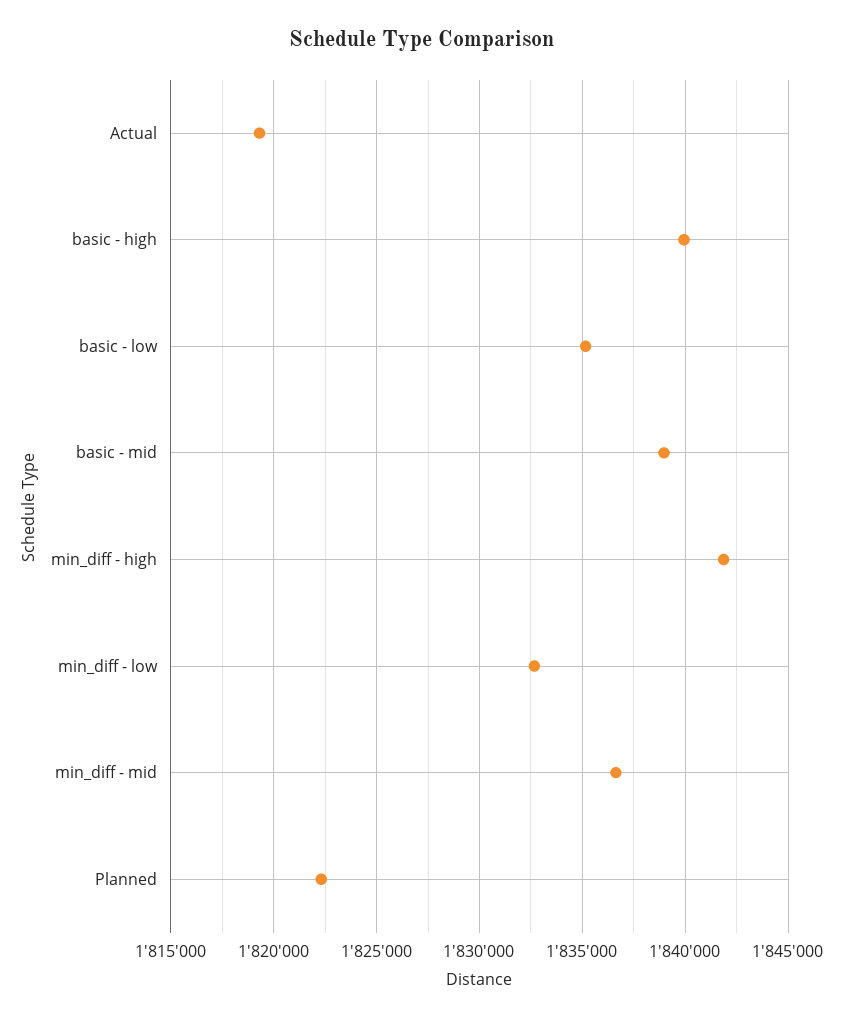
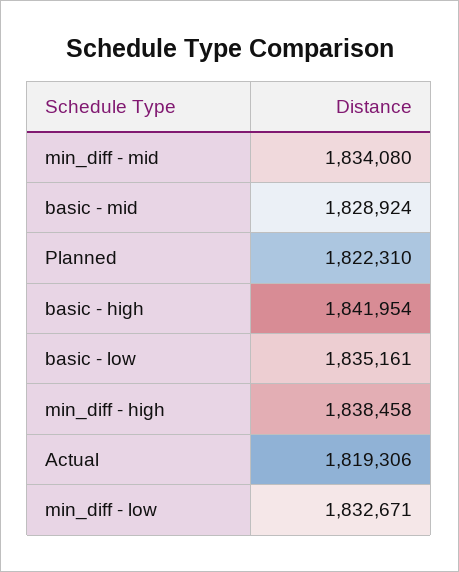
basic - high: 1840000 -> 1841954
basic - mid: 1839000 -> 1828924
min_diff - high: 1842000 -> 1838458
min_diff - mid: 1836500 -> 1834080

